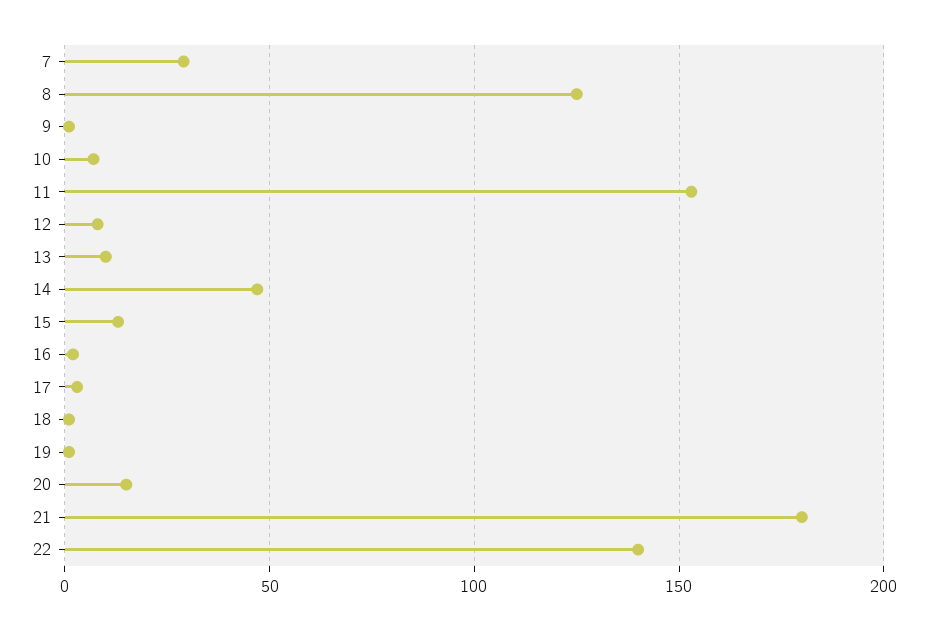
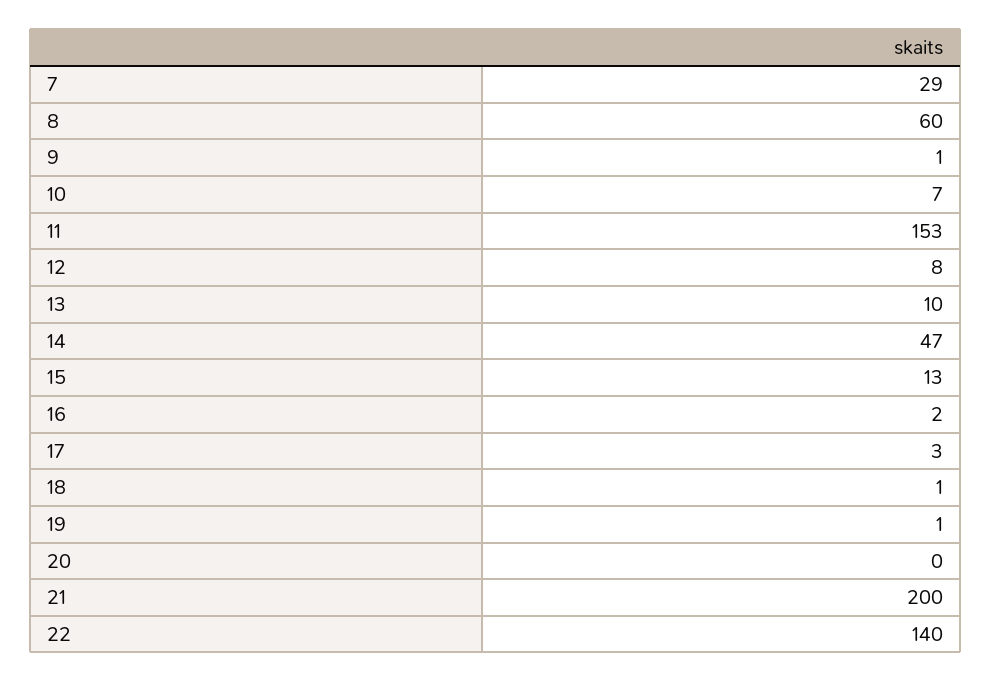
8: 125 -> 60
20: 15 -> 0
21: 180 -> 200

